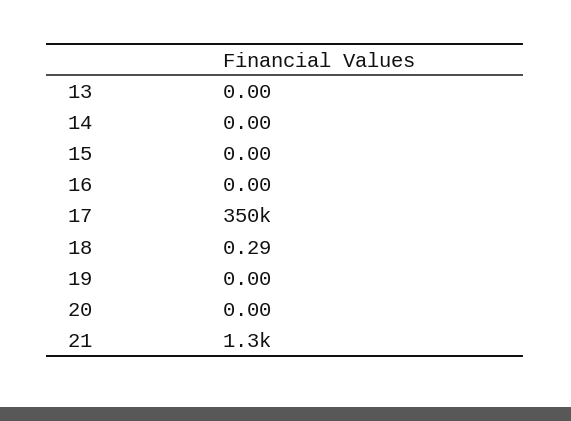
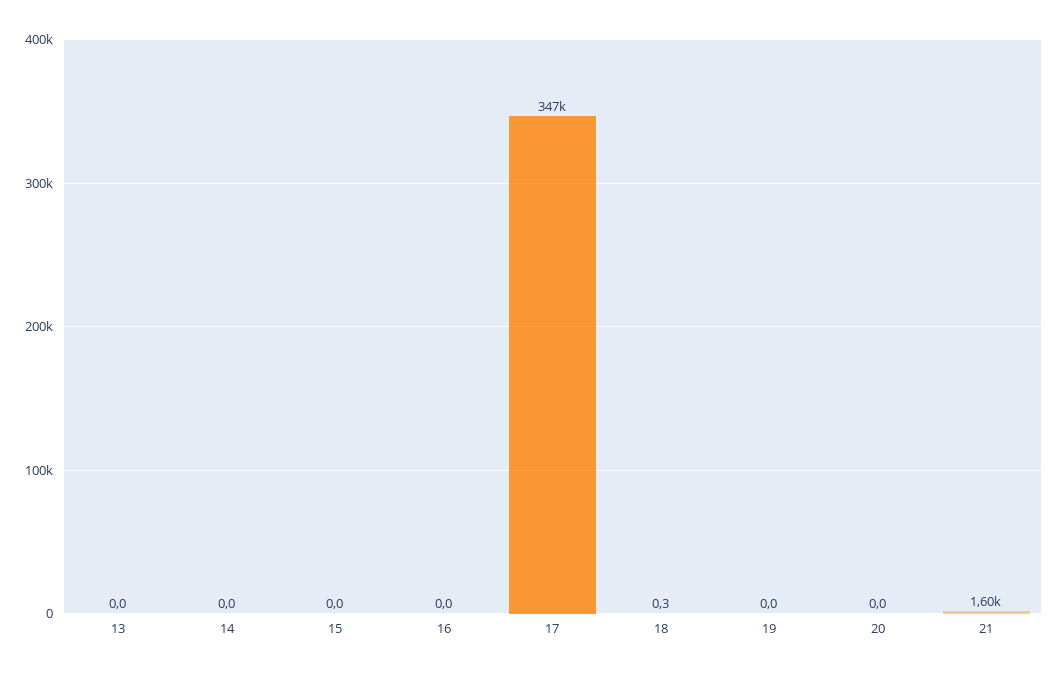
17: 350000 -> 347000
21: 1300 -> 1600

